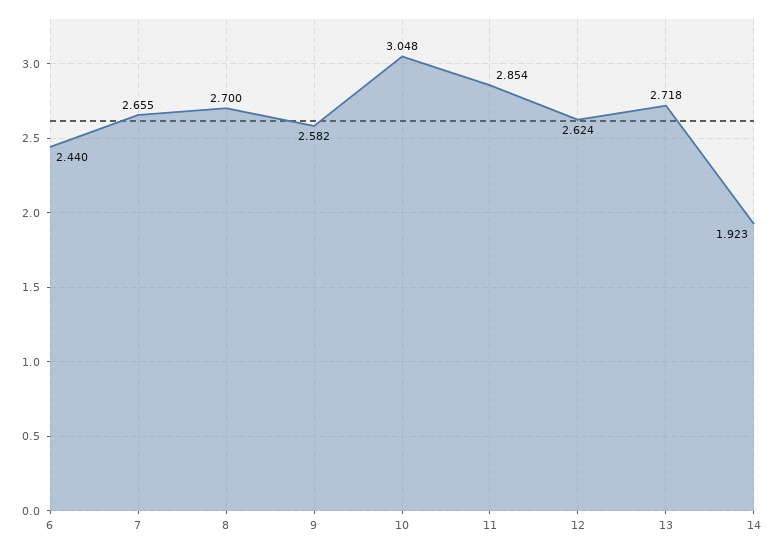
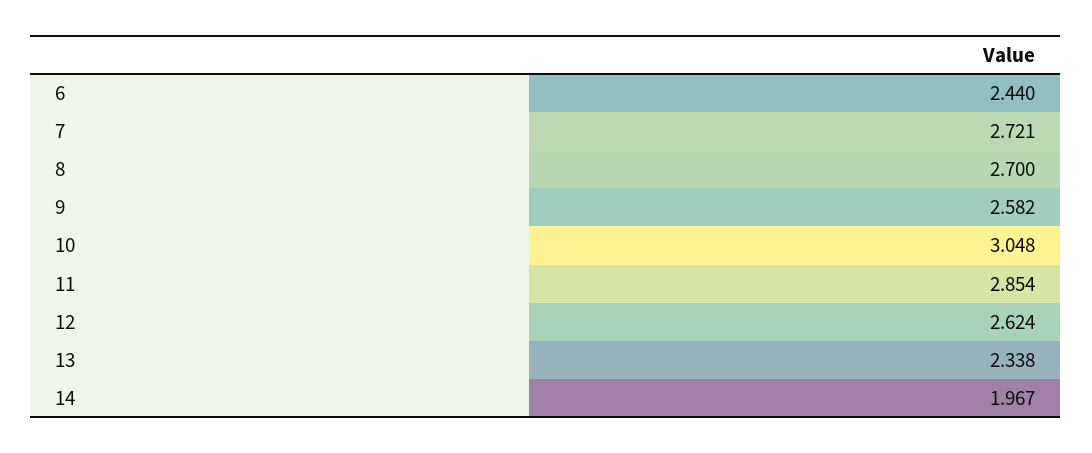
7: 2.655 -> 2.721
13: 2.718 -> 2.338
14: 1.923 -> 1.967

